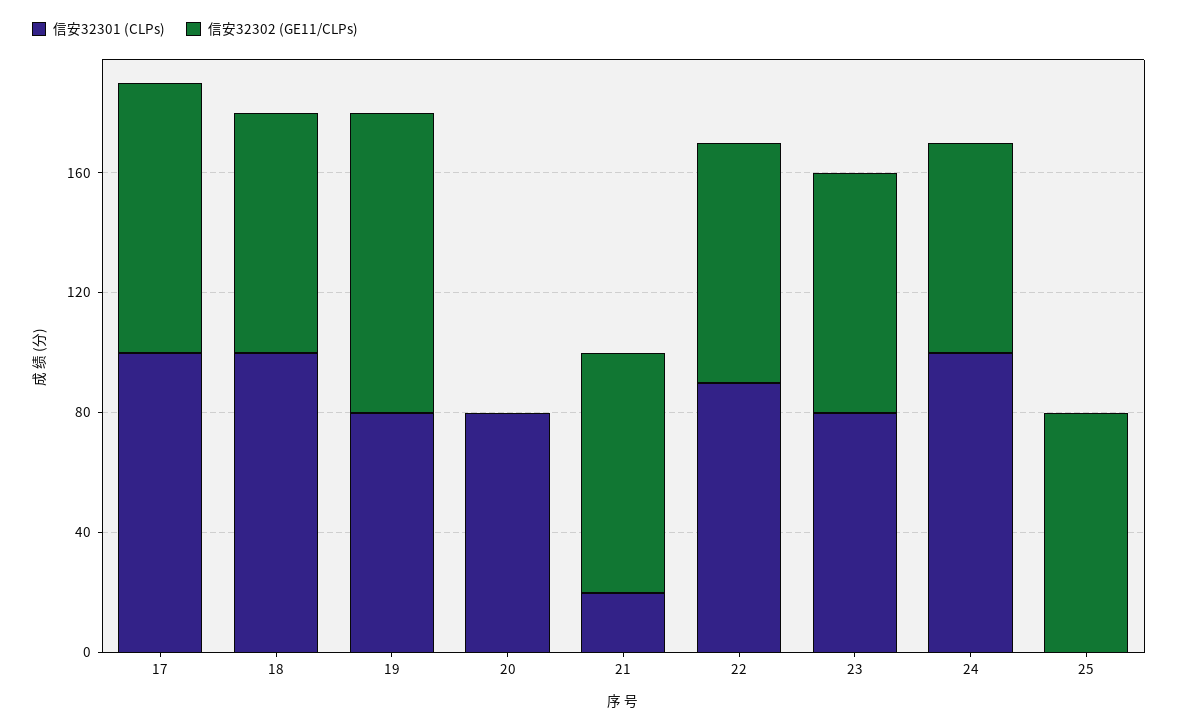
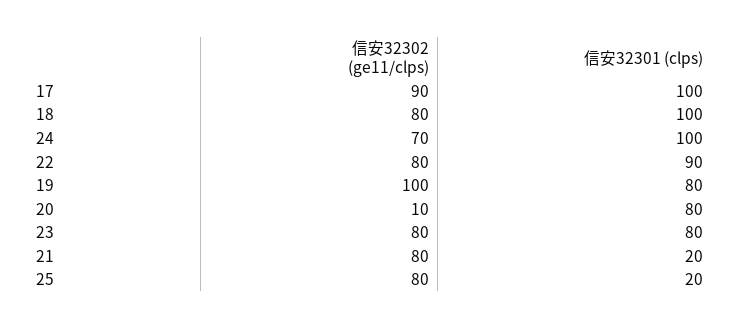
信安32302 (GE11/CLPs), 20: 0 -> 10
信安32301 (CLPs), 25: 0 -> 20

